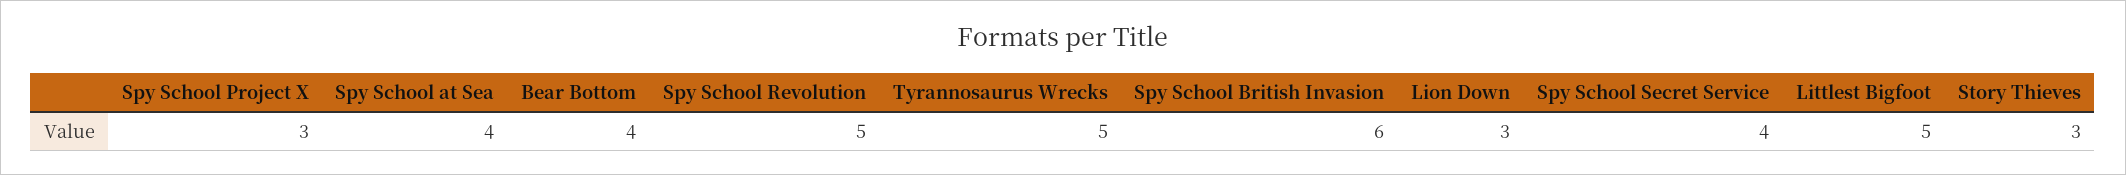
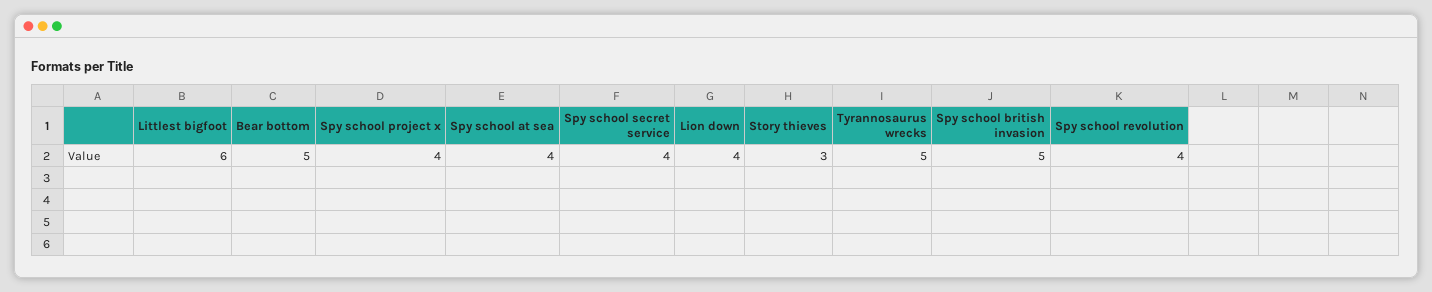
Spy School Project X: 3 -> 4
Bear Bottom: 4 -> 5
Spy School Revolution: 5 -> 4
Spy School British Invasion: 6 -> 5
Lion Down: 3 -> 4
Littlest Bigfoot: 5 -> 6

